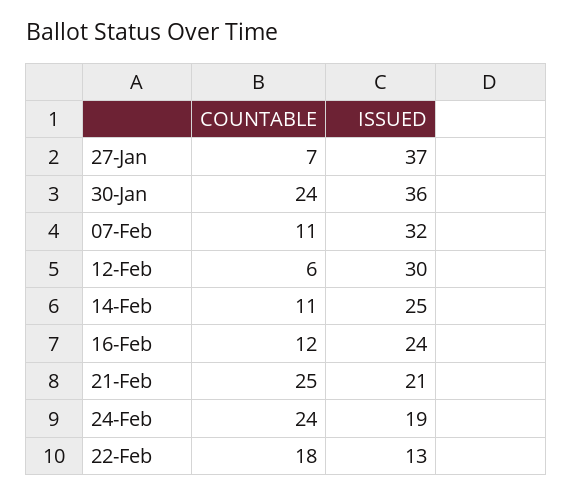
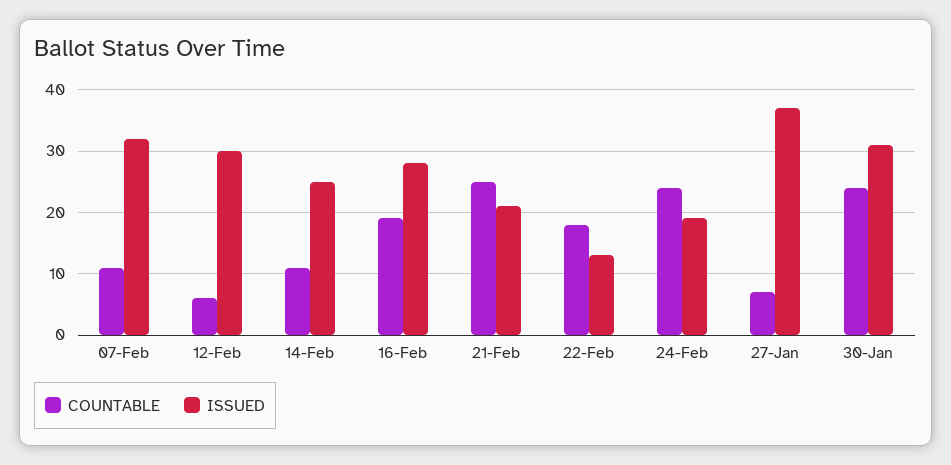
ISSUED, 30-Jan: 36 -> 31
COUNTABLE, 16-Feb: 12 -> 19
ISSUED, 16-Feb: 24 -> 28

